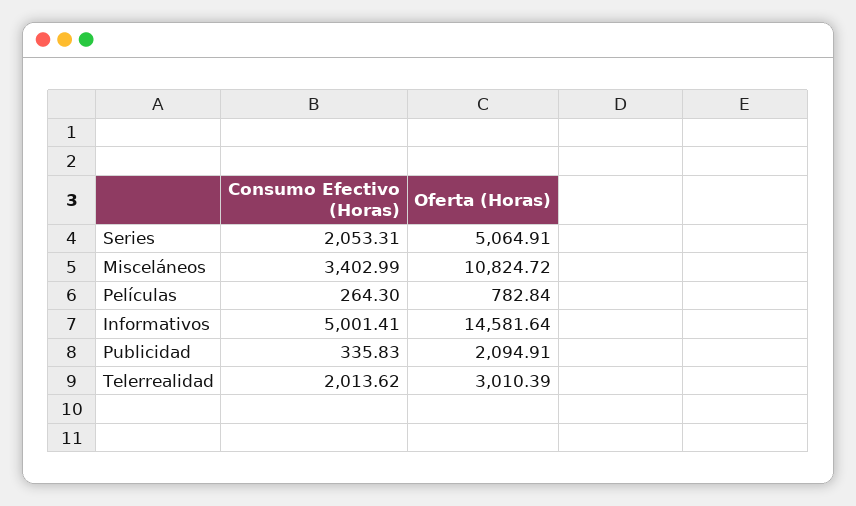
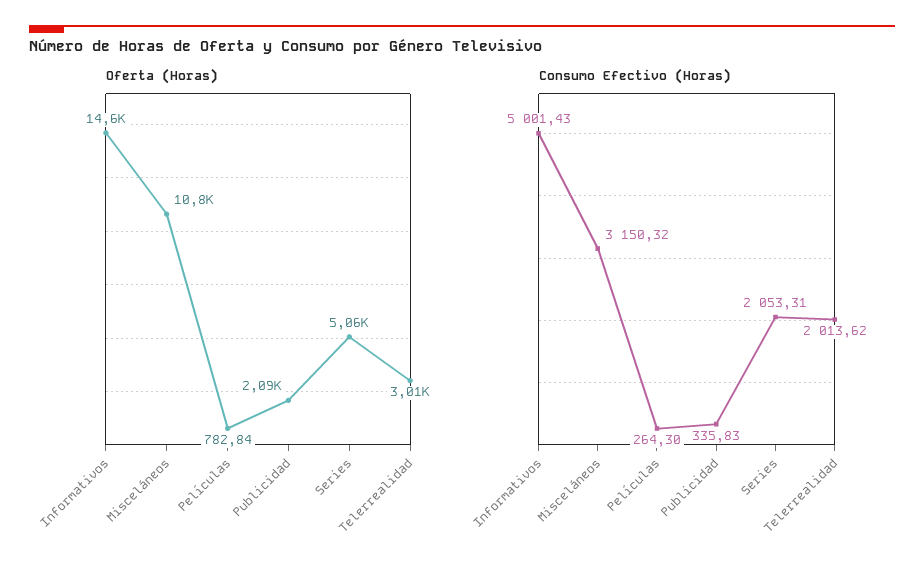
Consumo Efectivo (Horas), Misceláneos: 3402.99 -> 3150.32
Consumo Efectivo (Horas), Informativos: 5001.41 -> 5001.43

